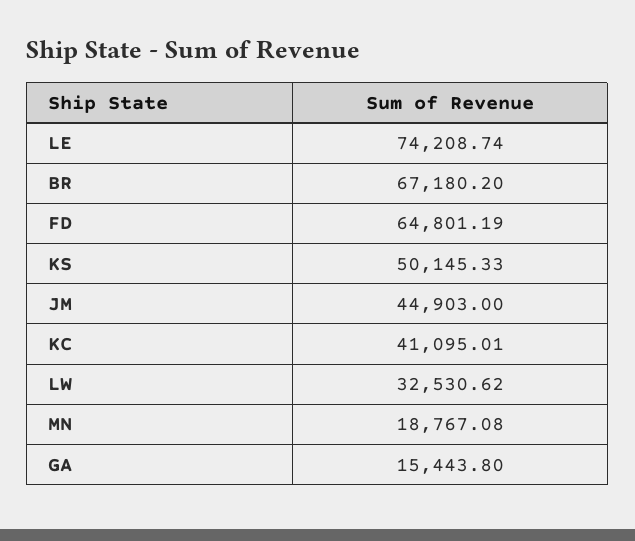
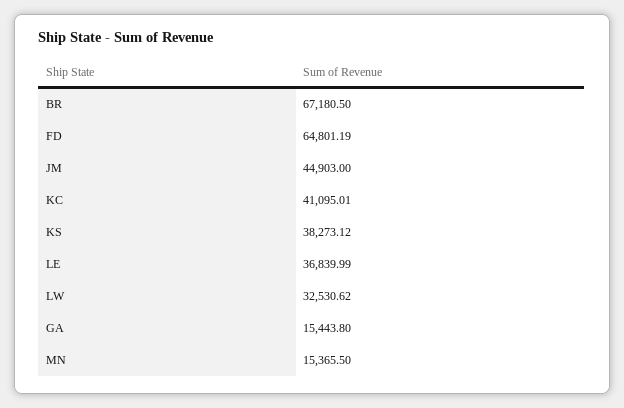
LE: 74208.74 -> 36839.99
BR: 67180.2 -> 67180.5
KS: 50145.33 -> 38273.12
MN: 18767.08 -> 15365.5

